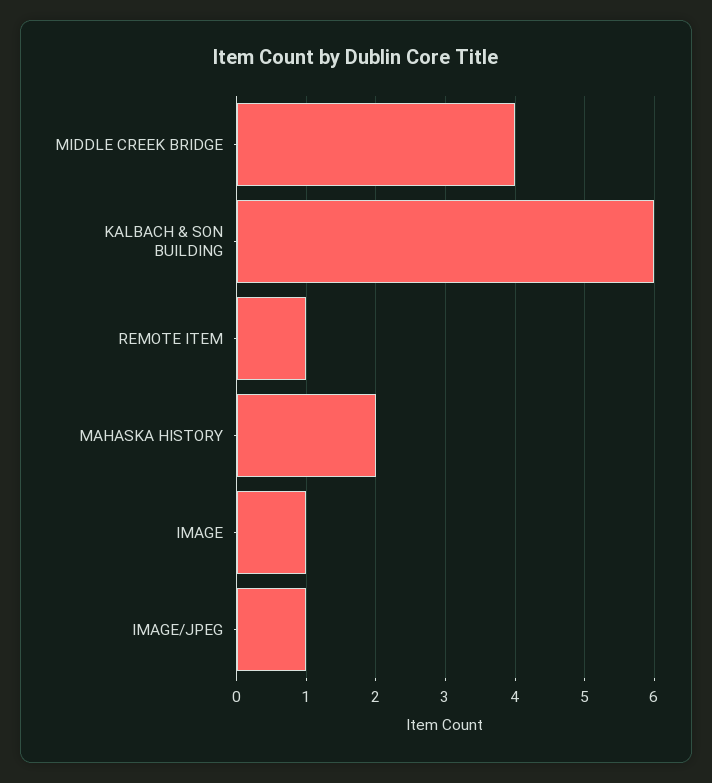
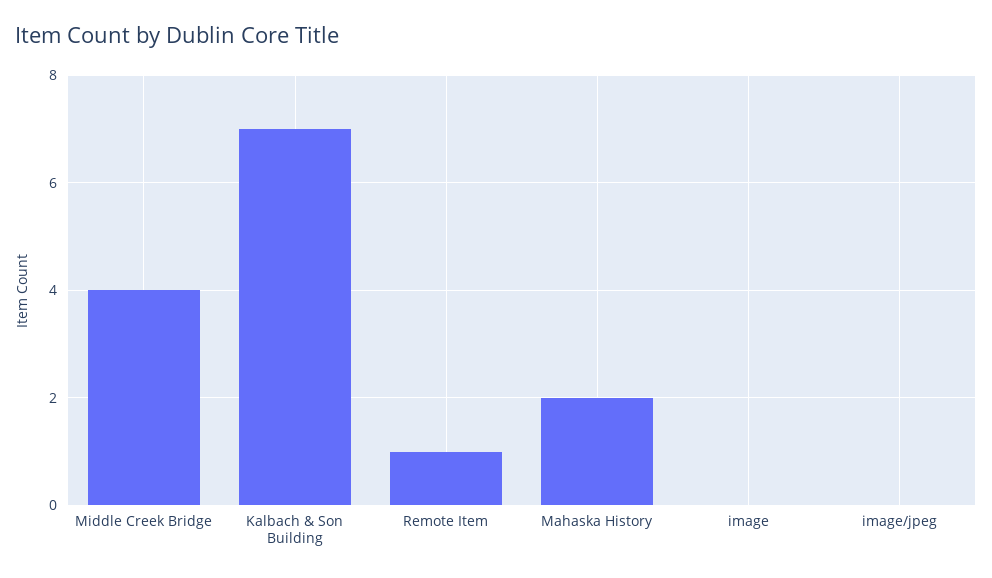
KALBACH & SON BUILDING: 6 -> 7
IMAGE: 1 -> 0
IMAGE/JPEG: 1 -> 0

